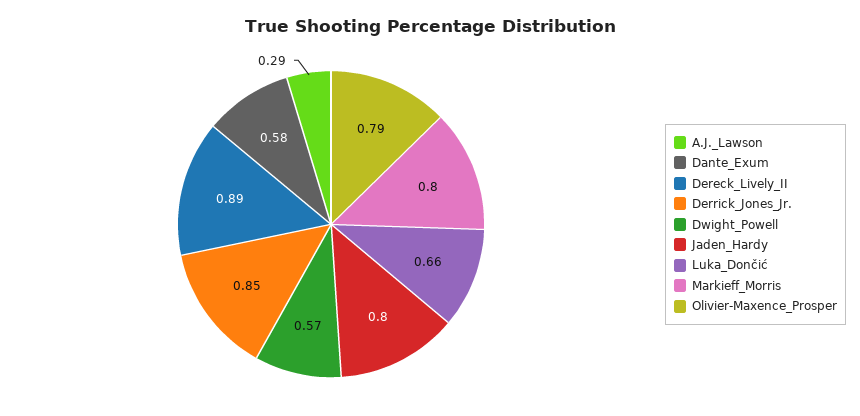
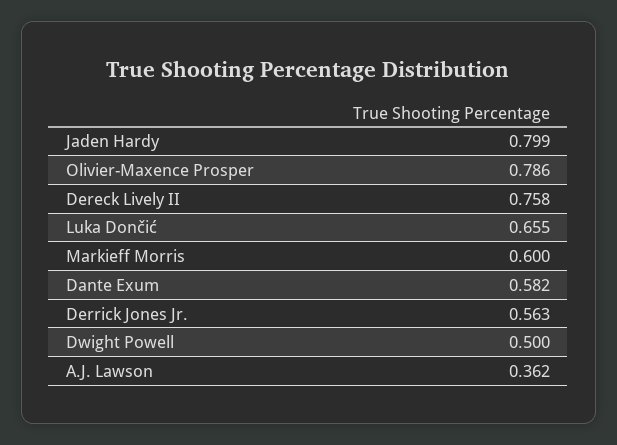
A.J._Lawson: 0.29 -> 0.362
Dereck_Lively_II: 0.89 -> 0.758
Derrick_Jones_Jr.: 0.85 -> 0.563
Dwight_Powell: 0.57 -> 0.5
Markieff_Morris: 0.8 -> 0.6

